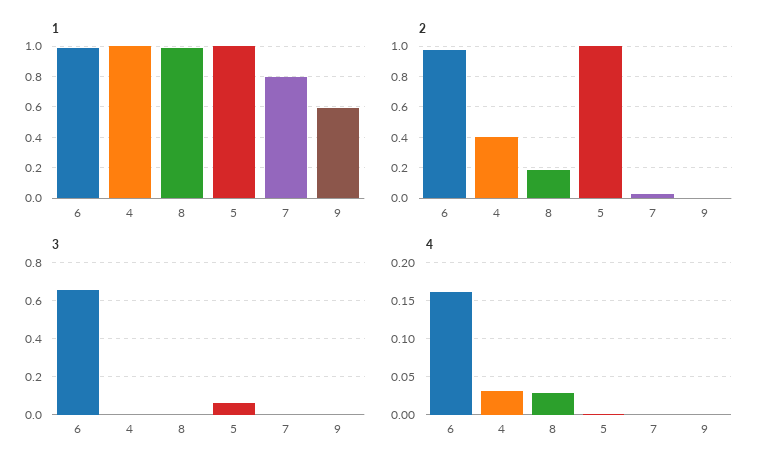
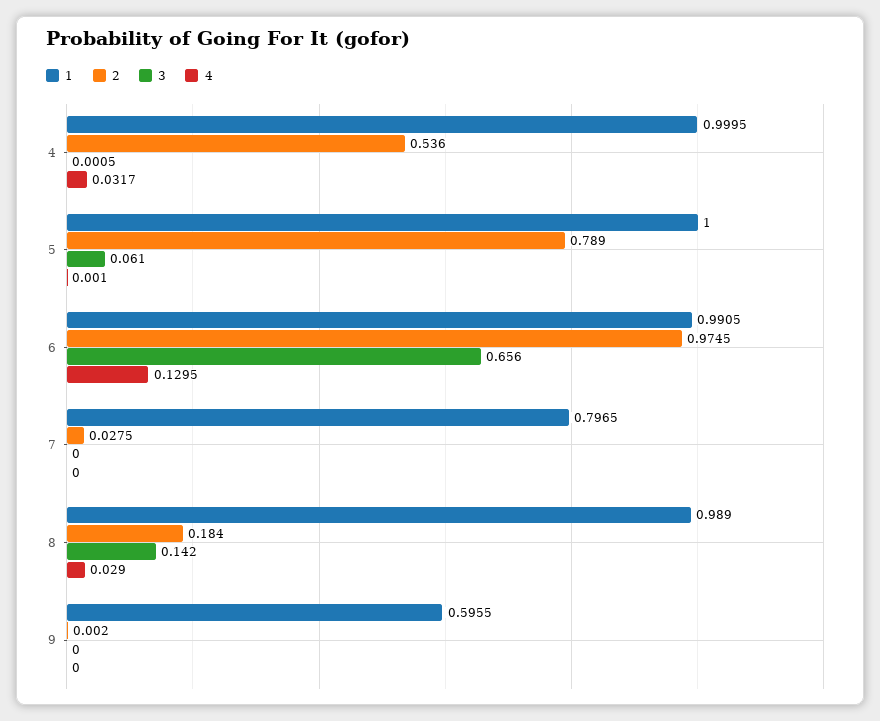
2, 4: 0.4 -> 0.536
2, 5: 1 -> 0.789
3, 8: 0 -> 0.142
4, 6: 0.16 -> 0.1295

